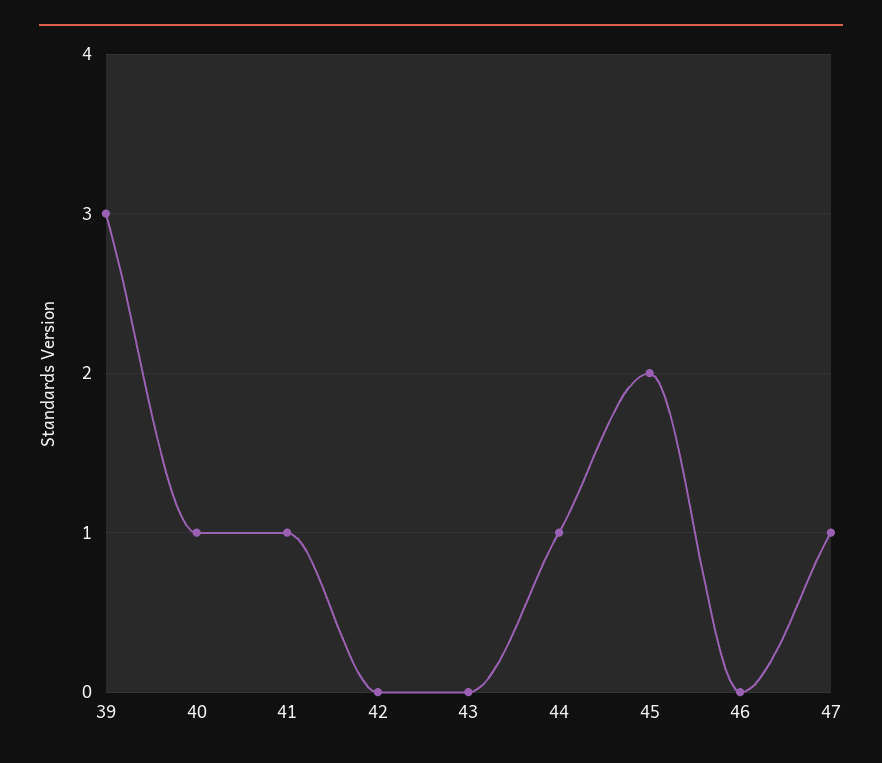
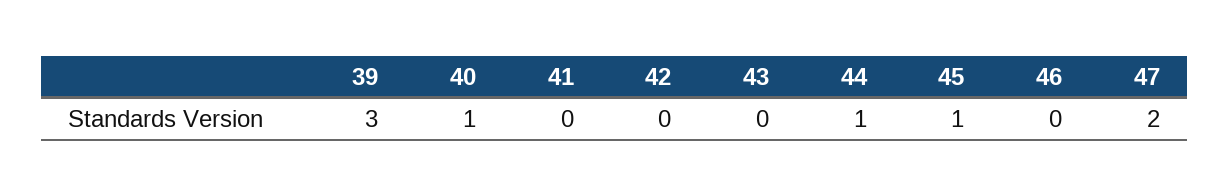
41: 1 -> 0
45: 2 -> 1
47: 1 -> 2

